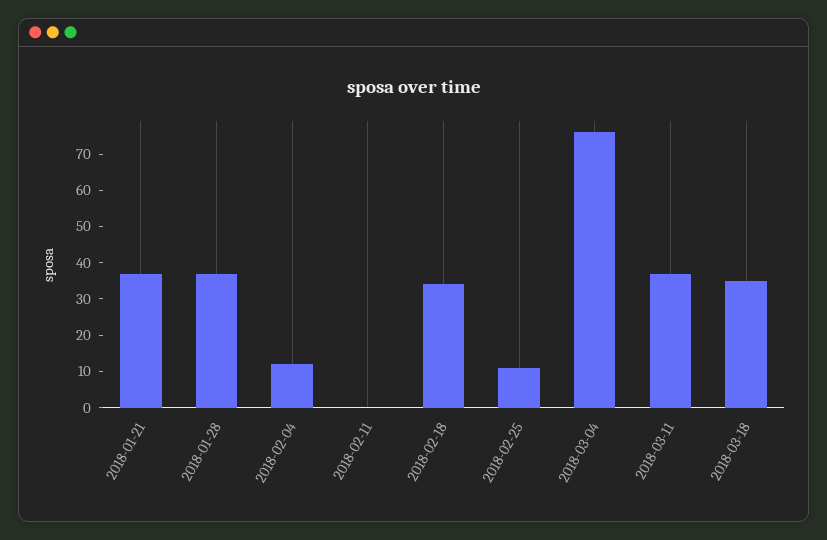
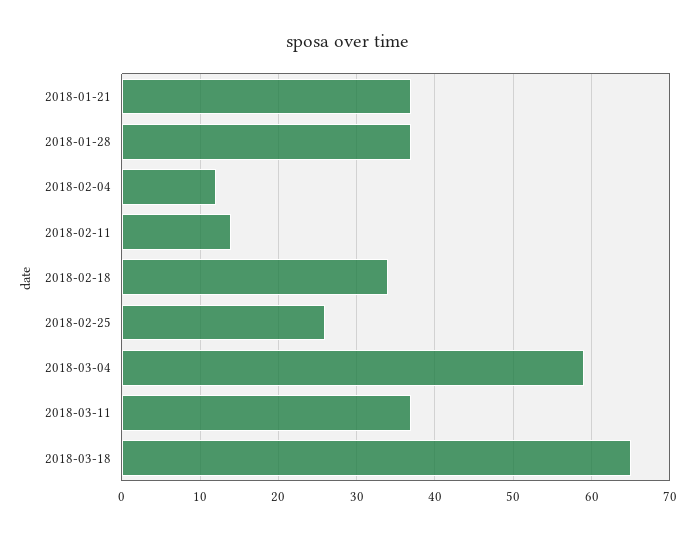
2018-02-11: 0 -> 14
2018-02-25: 10 -> 26
2018-03-04: 75 -> 59
2018-03-18: 35 -> 65

